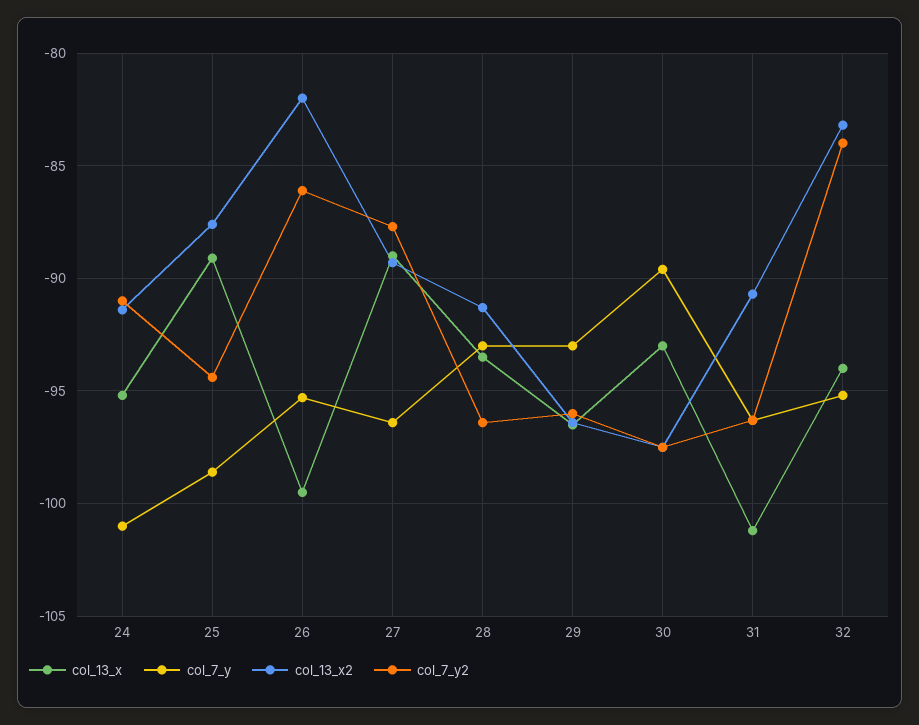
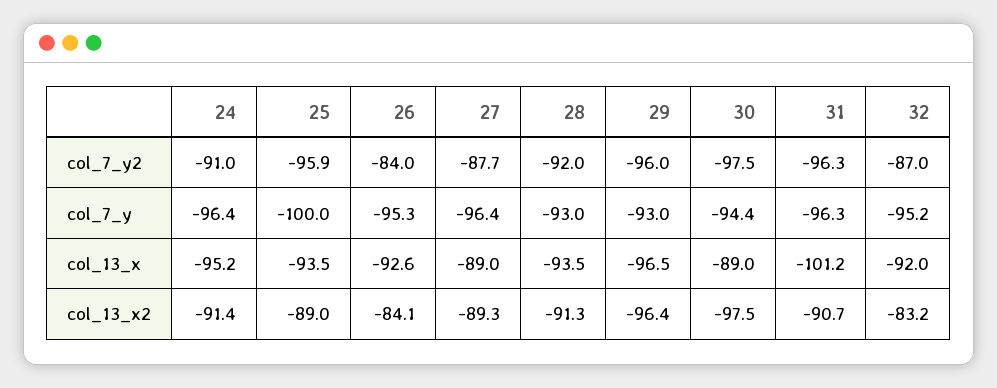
col_7_y, 24: -101 -> -96.4
col_13_x, 25: -89 -> -93.5
col_7_y, 25: -98.5 -> -100
col_13_x2, 25: -87.5 -> -89
col_7_y2, 25: -94.5 -> -95.9
col_13_x, 26: -99.5 -> -92.6
col_13_x2, 26: -82 -> -84.1
col_7_y2, 26: -86 -> -84
col_7_y2, 28: -96.5 -> -92
col_13_x, 30: -93 -> -89
col_7_y, 30: -89.5 -> -94.4
col_13_x, 32: -94 -> -92
col_7_y2, 32: -84 -> -87

